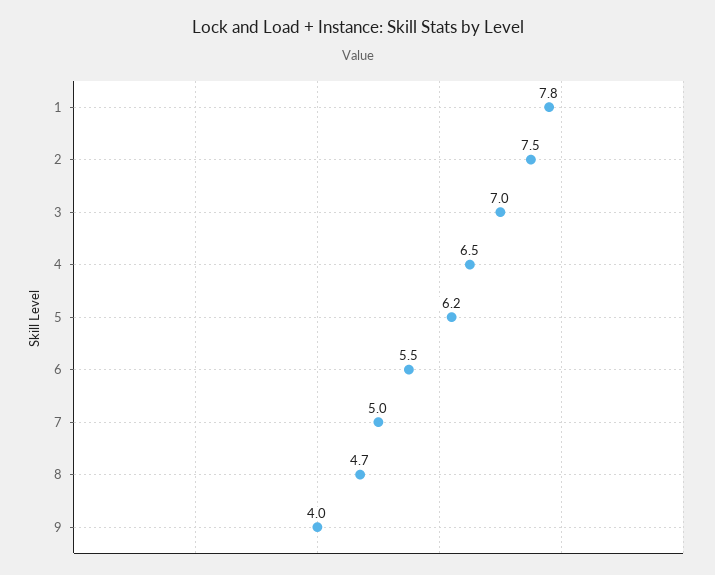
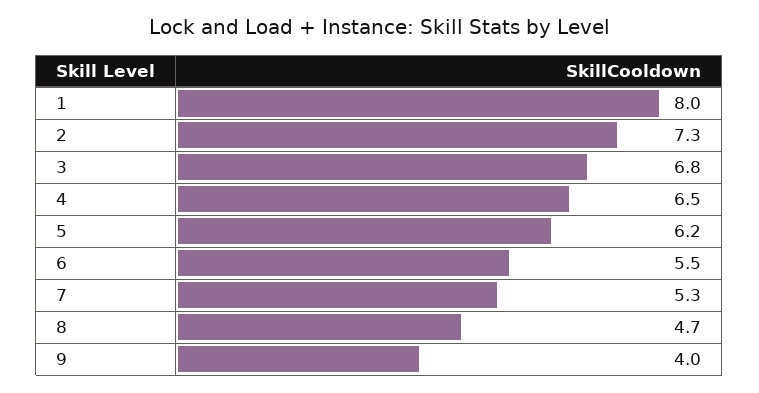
1: 7.8 -> 8
2: 7.5 -> 7.3
3: 7 -> 6.8
7: 5 -> 5.3

